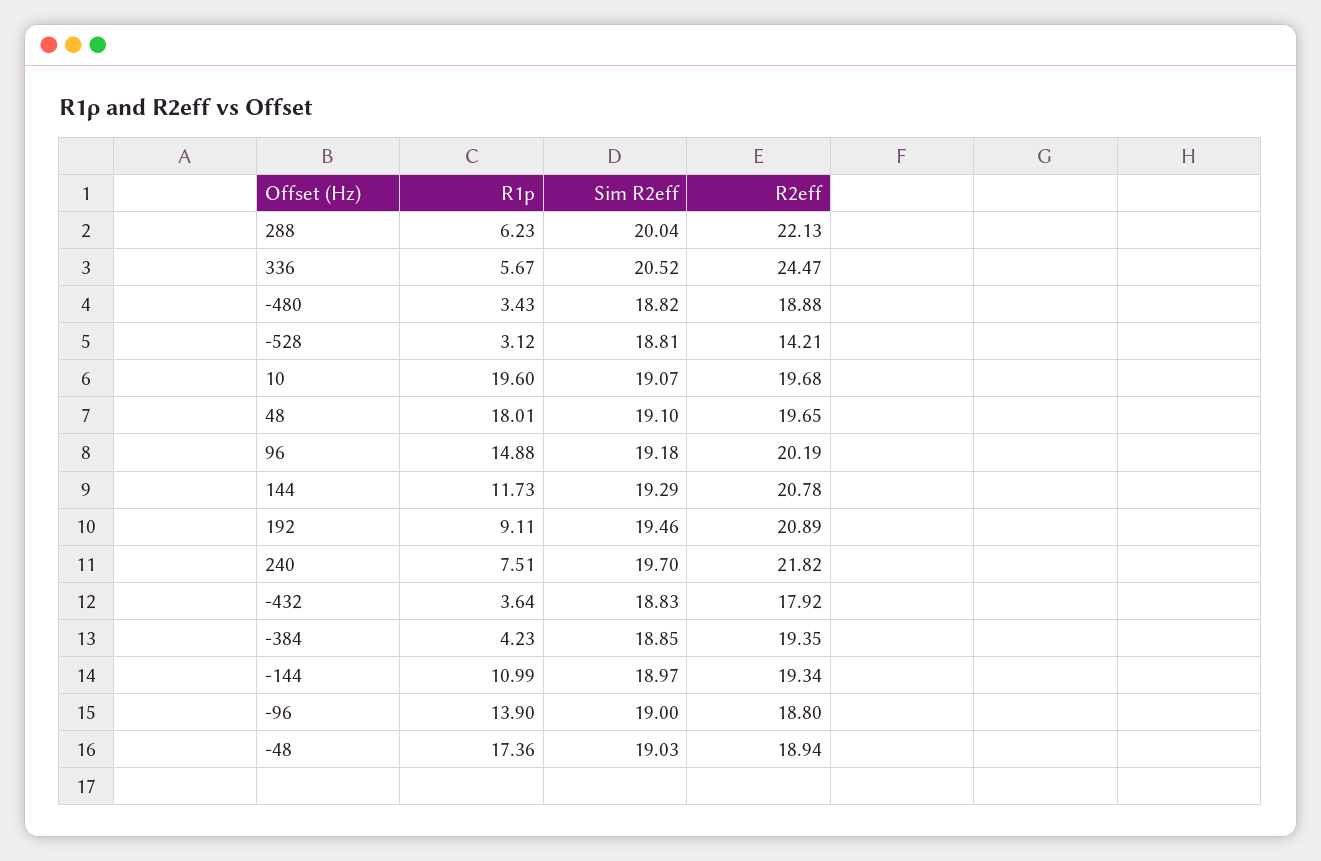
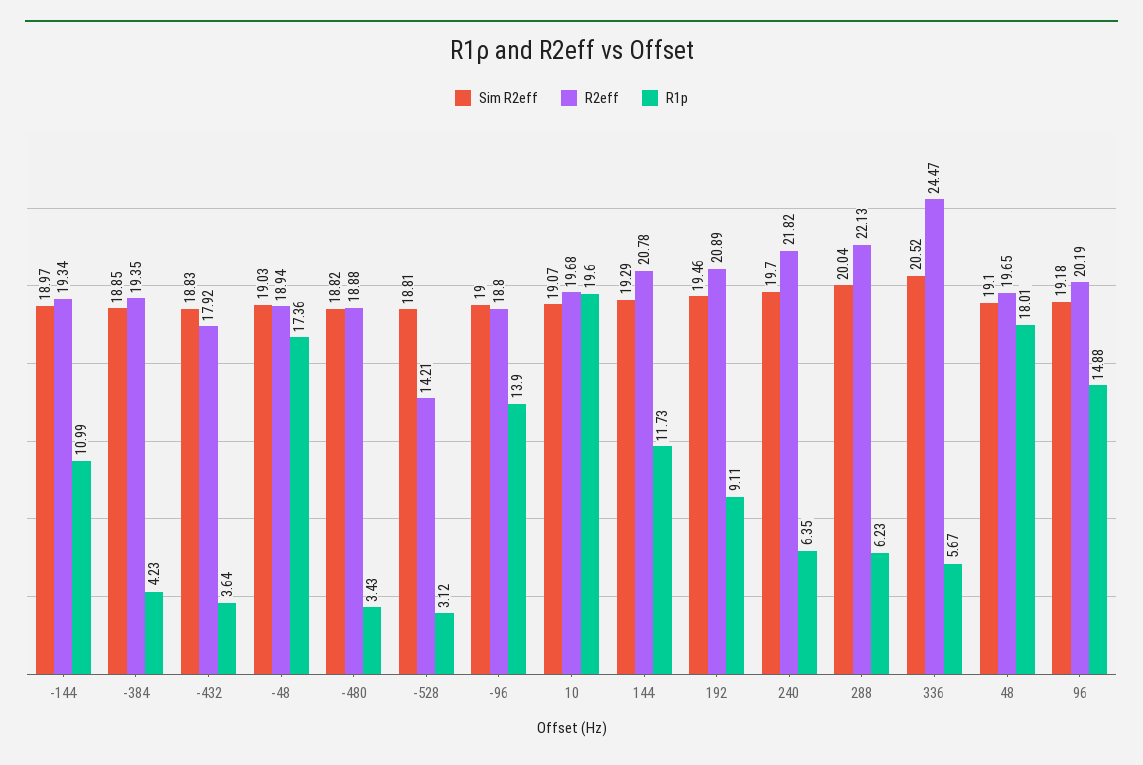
R1p, 240: 7.51 -> 6.35

